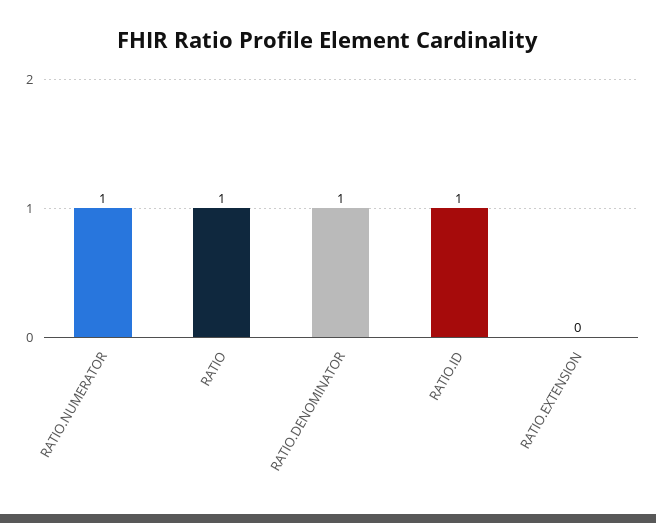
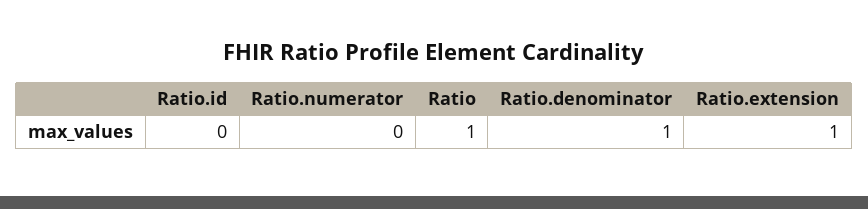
RATIO.NUMERATOR: 1 -> 0
RATIO.ID: 1 -> 0
RATIO.EXTENSION: 0 -> 1

